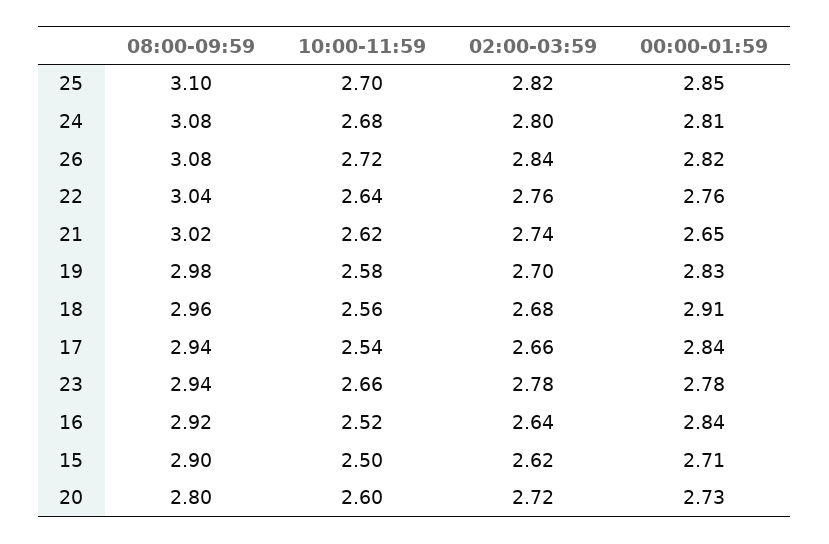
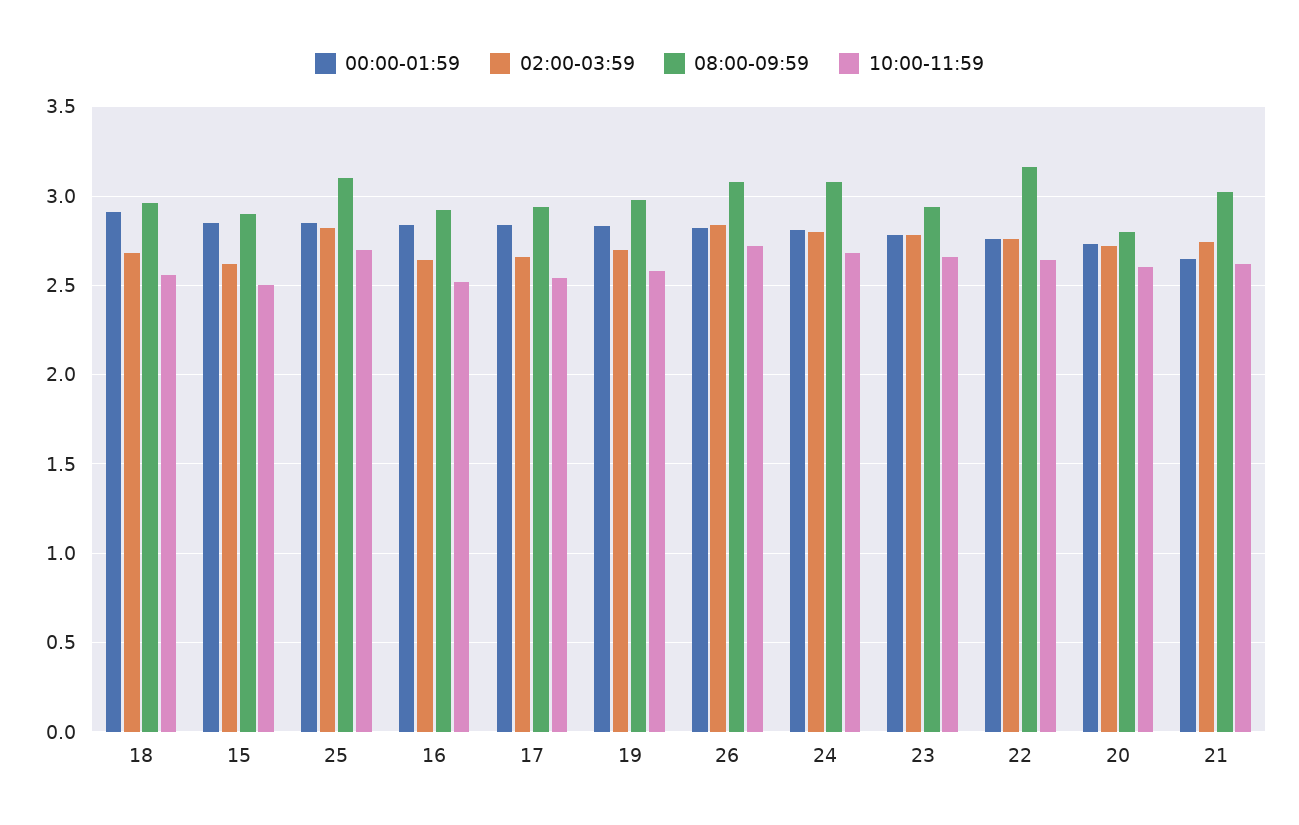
08:00-09:59, 22: 3.04 -> 3.15
00:00-01:59, 15: 2.71 -> 2.85

